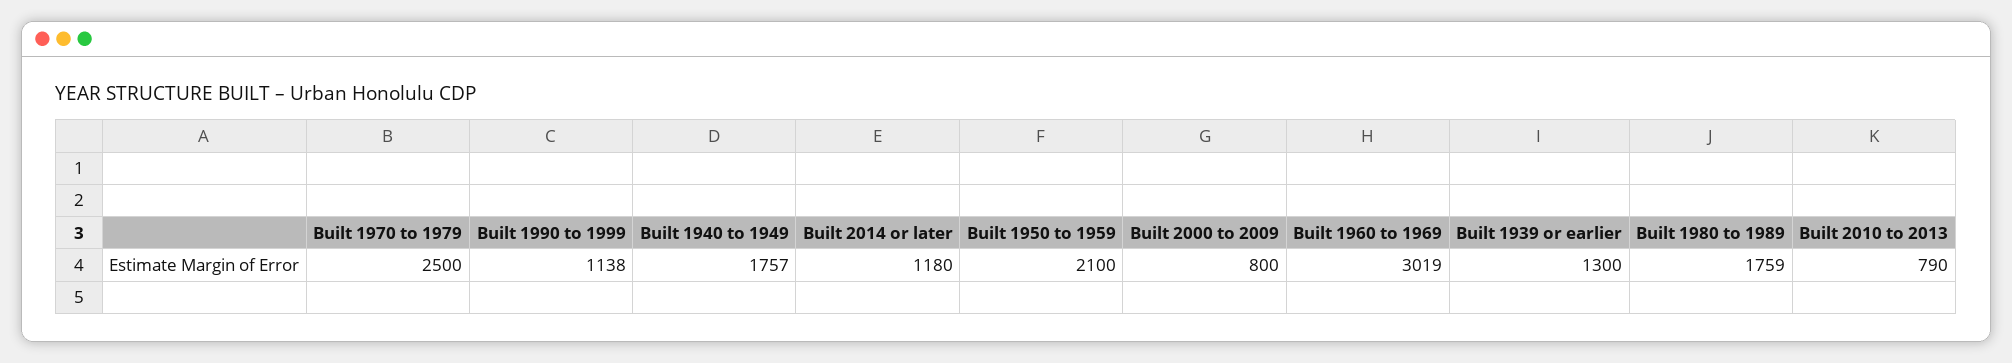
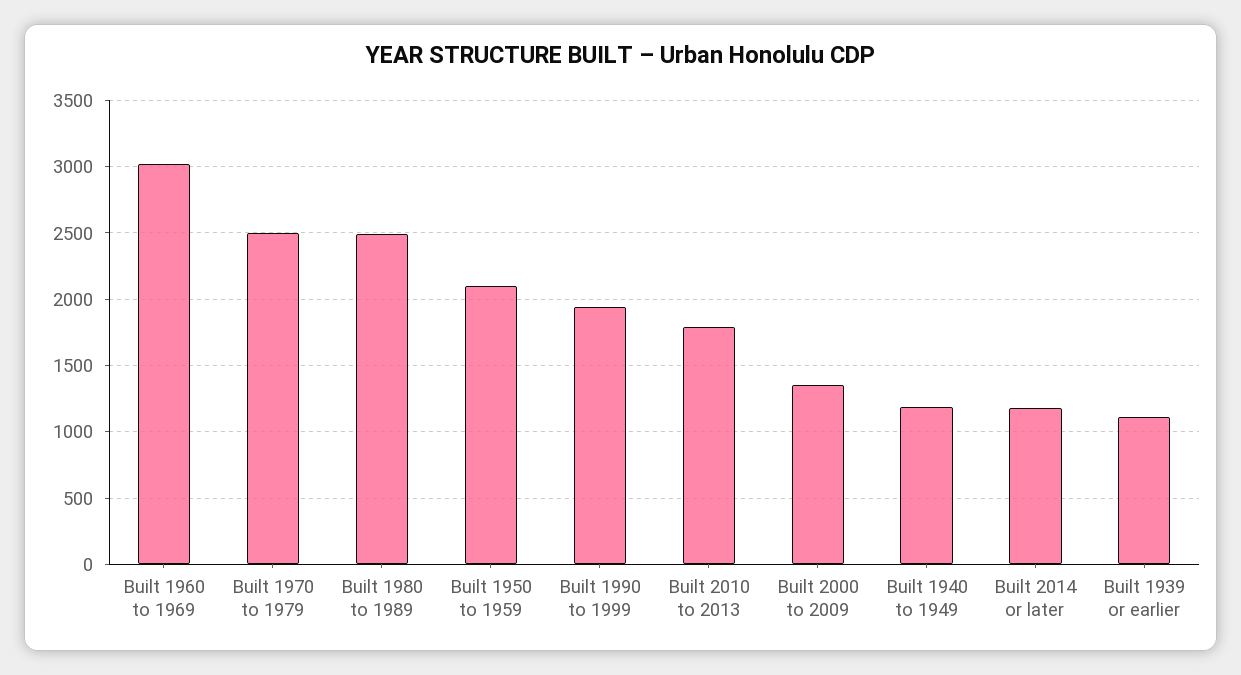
Built 1990 to 1999: 1138 -> 1950
Built 1940 to 1949: 1757 -> 1200
Built 2000 to 2009: 800 -> 1350
Built 1939 or earlier: 1300 -> 1100
Built 1980 to 1989: 1759 -> 2500
Built 2010 to 2013: 790 -> 1800

